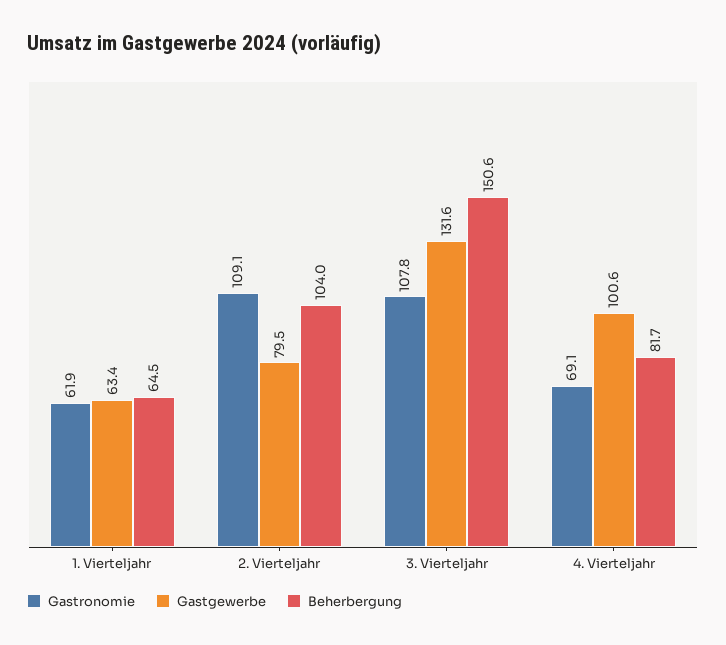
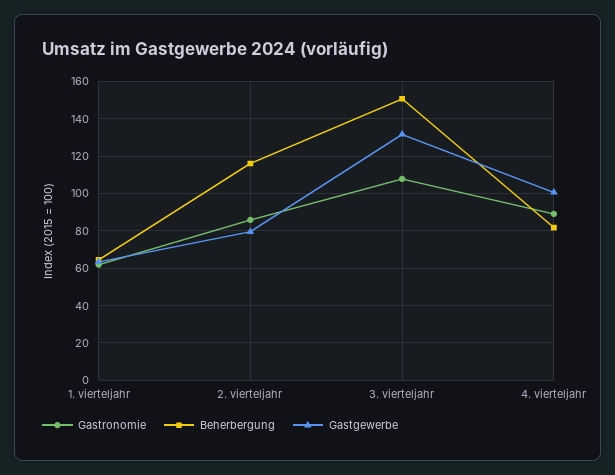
Gastronomie, 2. Vierteljahr: 109.1 -> 85
Beherbergung, 2. Vierteljahr: 104 -> 115
Gastronomie, 4. Vierteljahr: 69.1 -> 90

